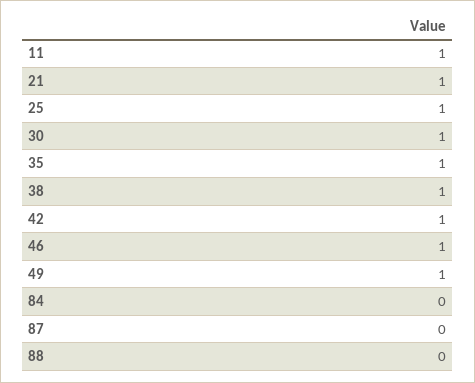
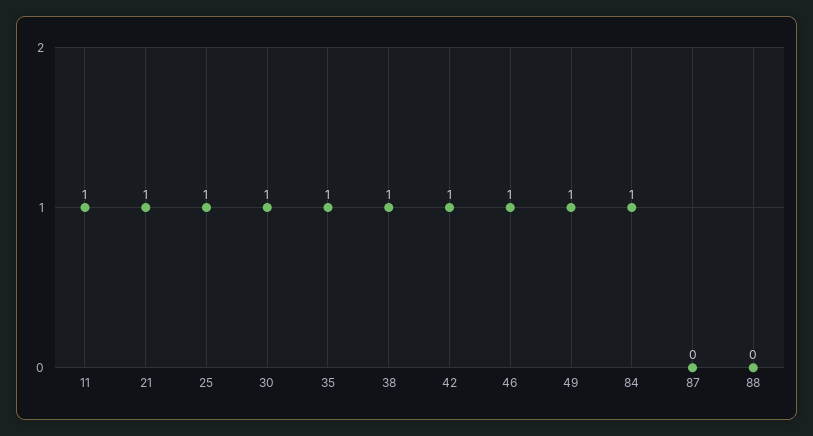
84: 0 -> 1

